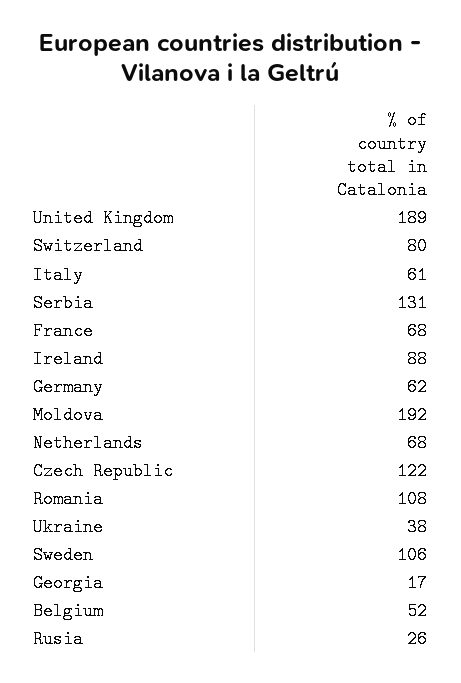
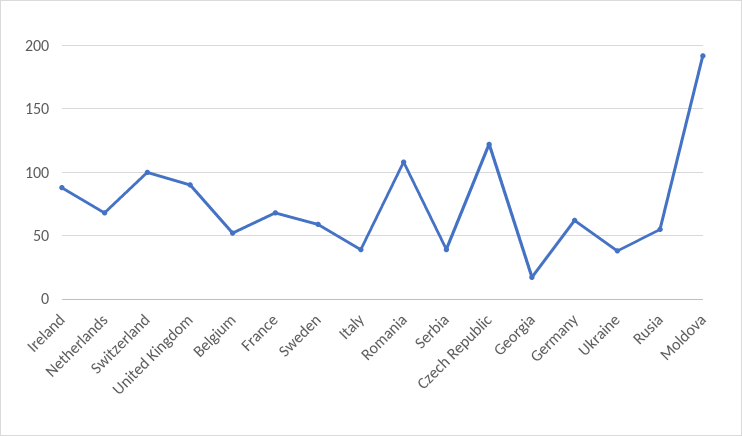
United Kingdom: 189 -> 90
Switzerland: 80 -> 100
Italy: 61 -> 40
Serbia: 131 -> 40
Sweden: 106 -> 60
Rusia: 26 -> 55

